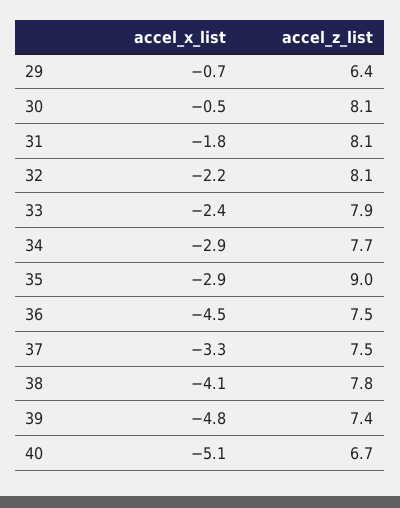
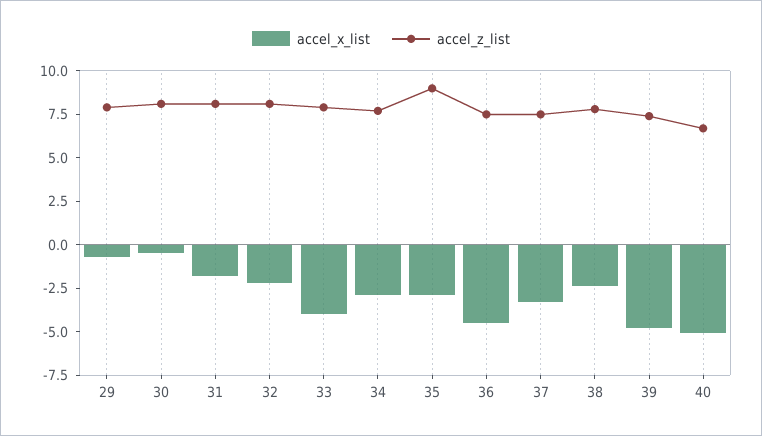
accel_z_list, 29: 6.4 -> 8
accel_x_list, 33: -2.4 -> -4
accel_x_list, 38: -4.1 -> -2.5

